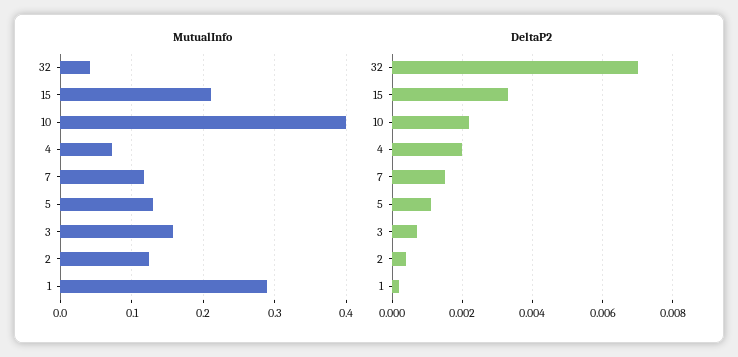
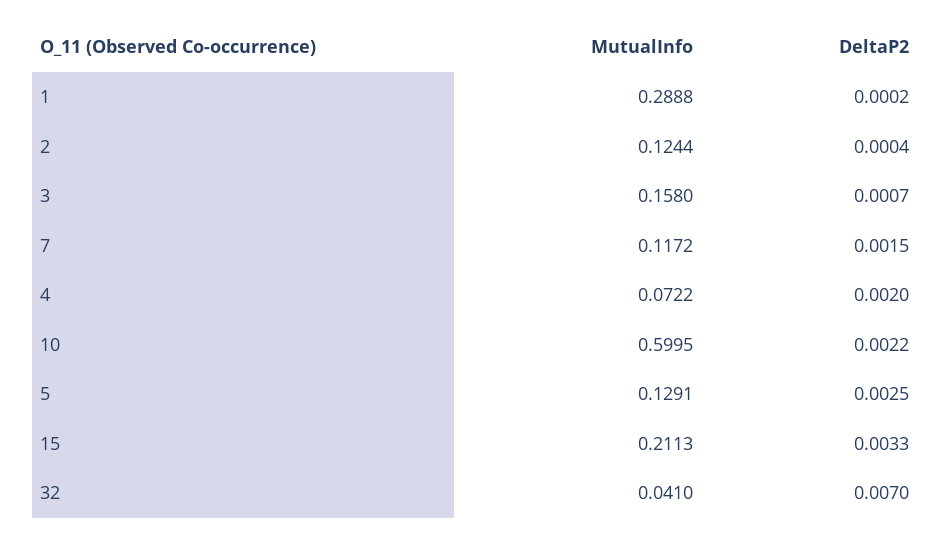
MutualInfo, 10: 0.4 -> 0.5995
DeltaP2, 5: 0.001 -> 0.0025

